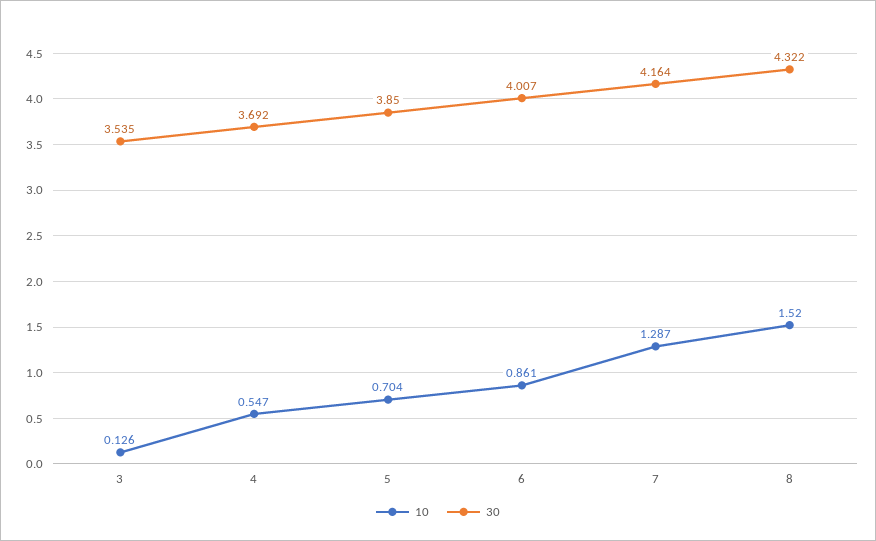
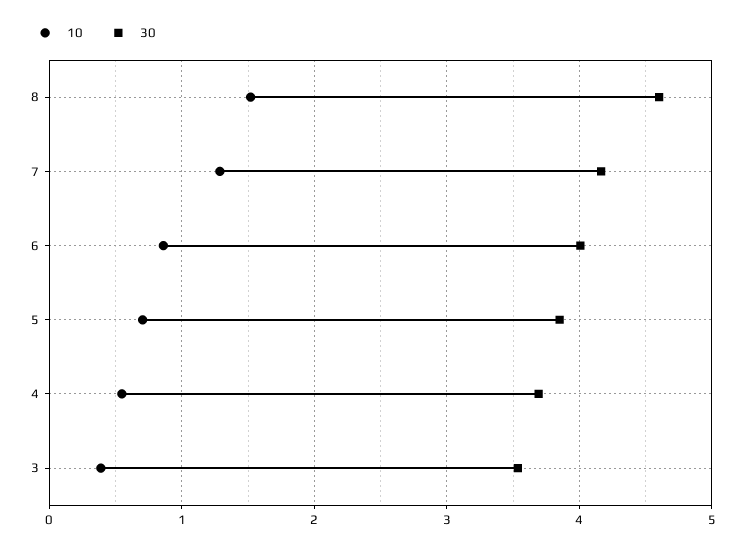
10, 3: 0.126 -> 0.4
30, 8: 4.322 -> 4.6

